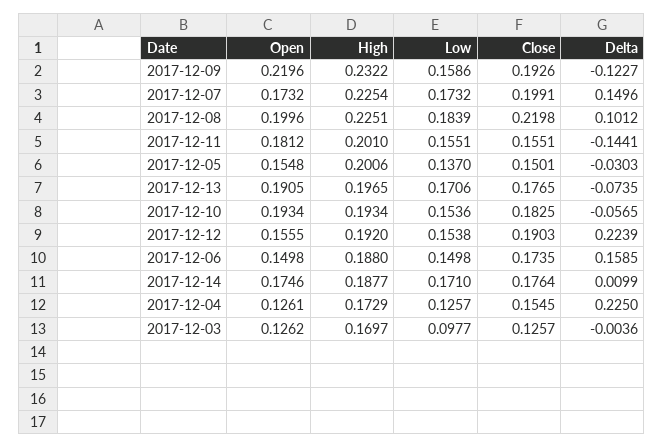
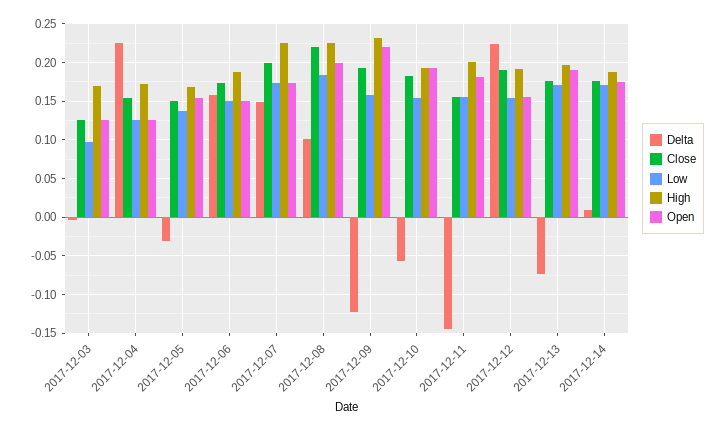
High, 2017-12-05: 0.2006 -> 0.17

